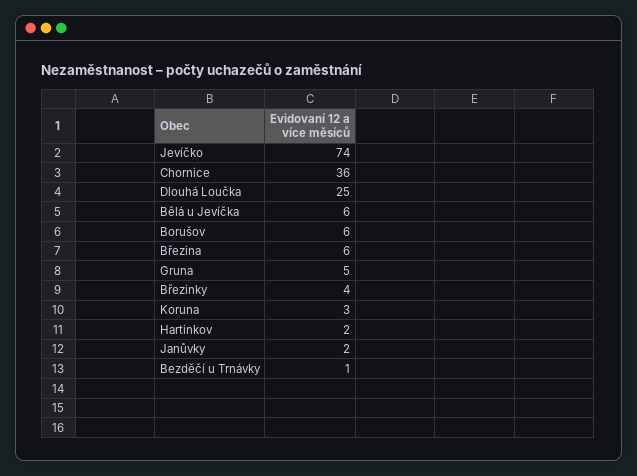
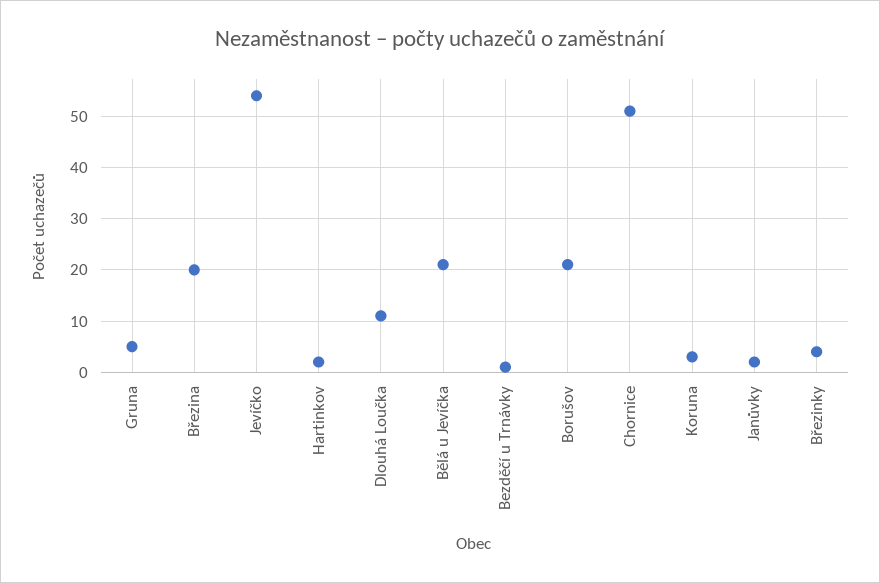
Jevíčko: 74 -> 55
Chornice: 36 -> 50
Dlouhá Loučka: 25 -> 10
Bělá u Jevíčka: 6 -> 20
Borušov: 6 -> 20
Březina: 6 -> 20

